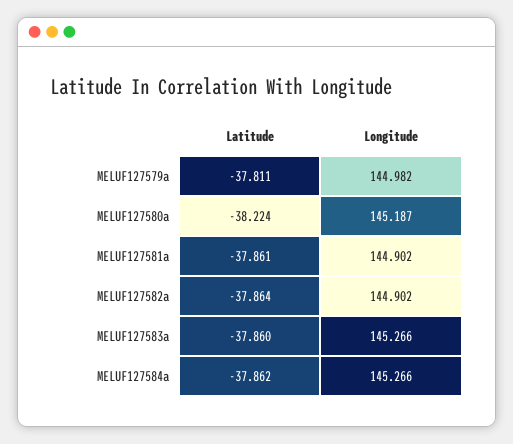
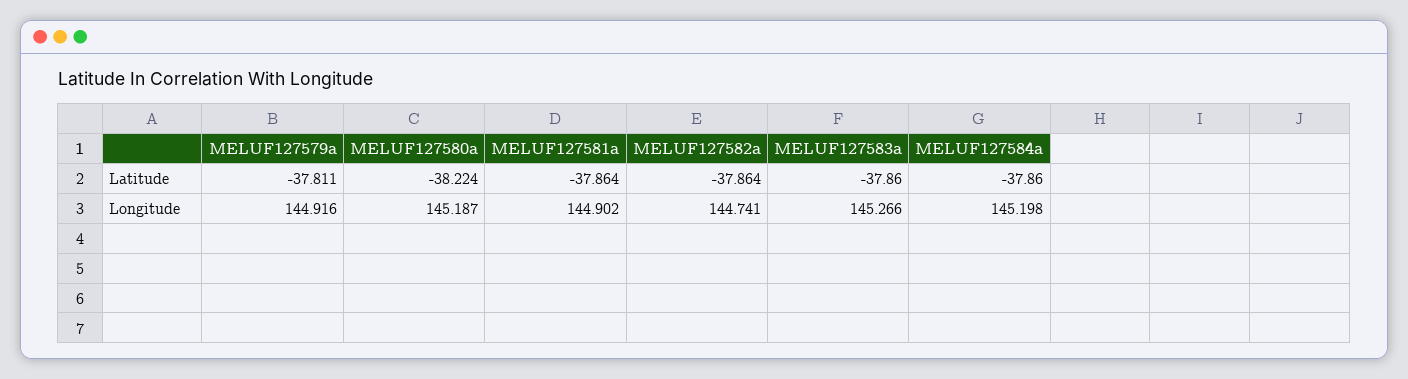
Longitude, MELUF127579a: 144.982 -> 144.916
Latitude, MELUF127581a: -37.861 -> -37.864
Longitude, MELUF127582a: 144.902 -> 144.741
Latitude, MELUF127584a: -37.862 -> -37.86
Longitude, MELUF127584a: 145.266 -> 145.198

